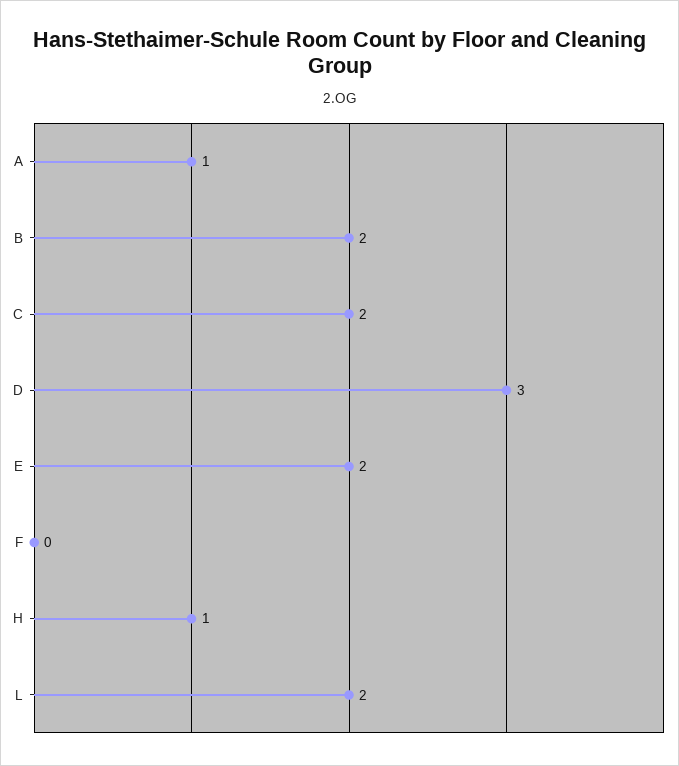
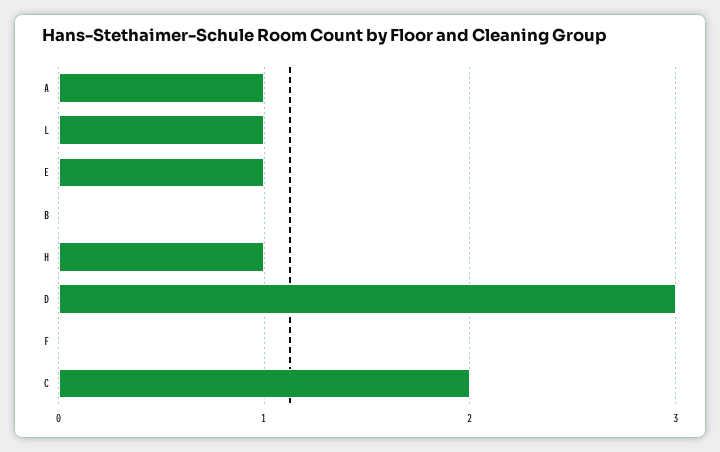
B: 2 -> 0
E: 2 -> 1
L: 2 -> 1

